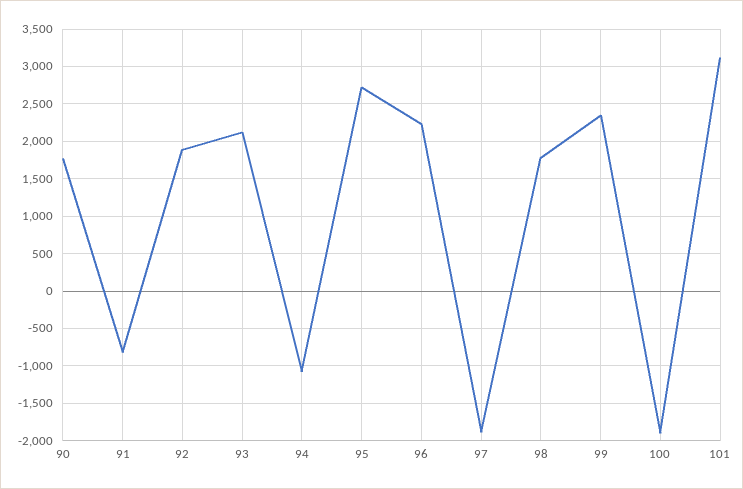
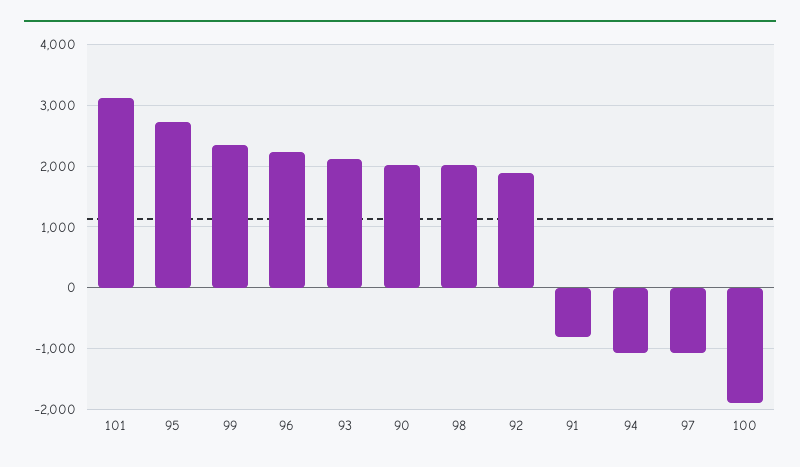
90: 1800 -> 2000
97: -1900 -> -1100
98: 1800 -> 2000

